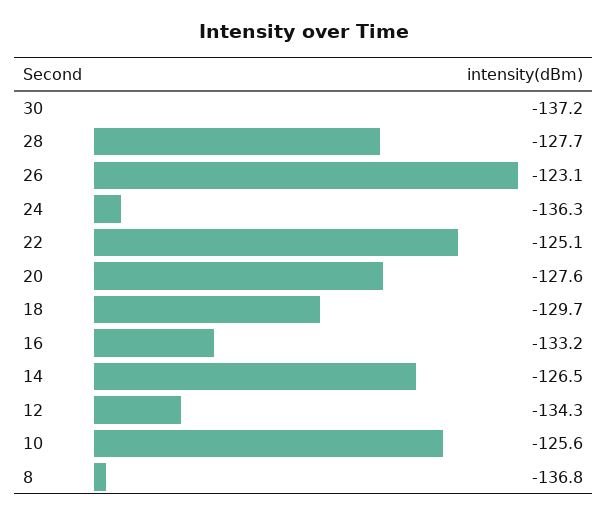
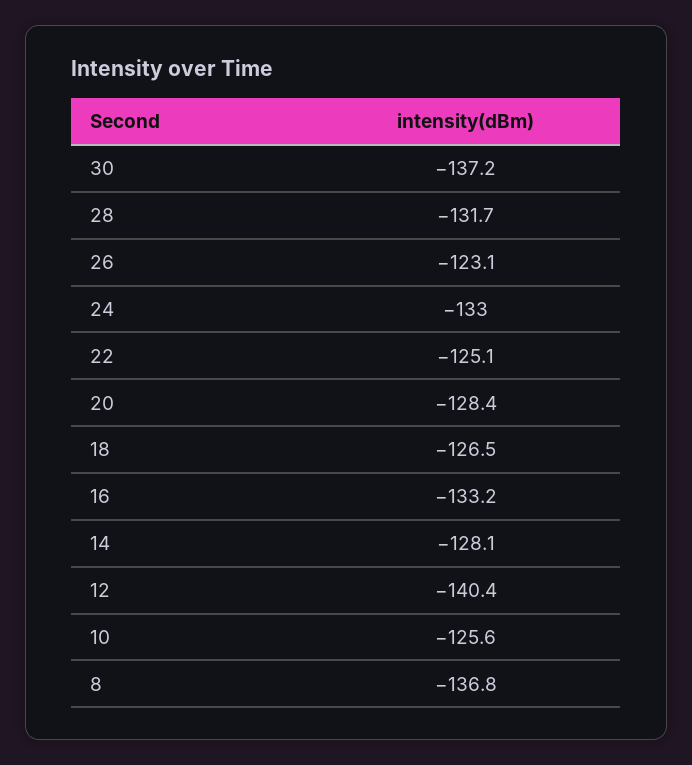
28: -127.7 -> -131.7
24: -136.3 -> -133
20: -127.6 -> -128.4
18: -129.7 -> -126.5
14: -126.5 -> -128.1
12: -134.3 -> -140.4

